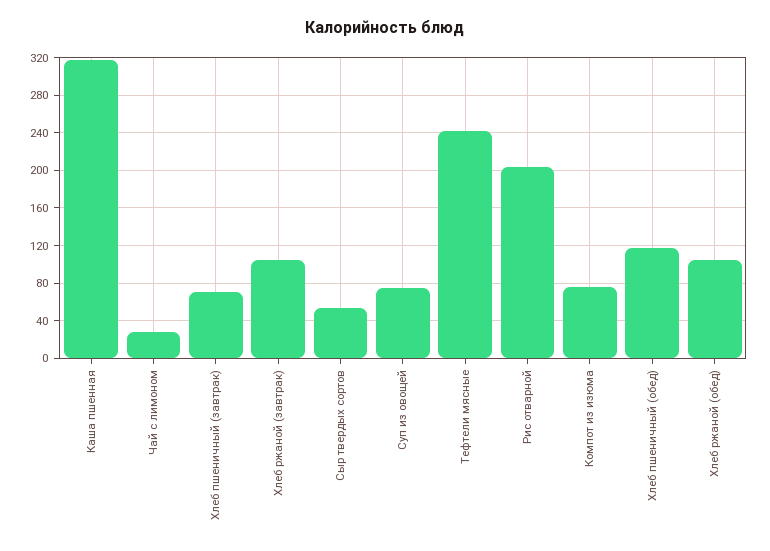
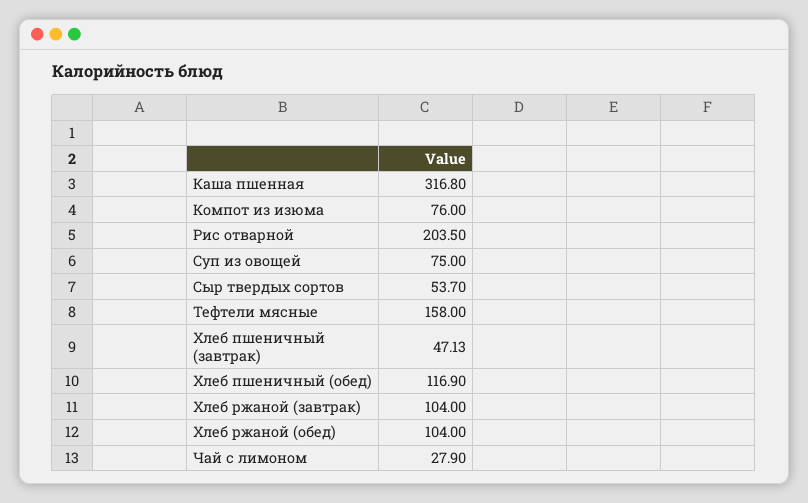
Хлеб пшеничный (завтрак): 70 -> 47.13
Тефтели мясные: 240 -> 158

